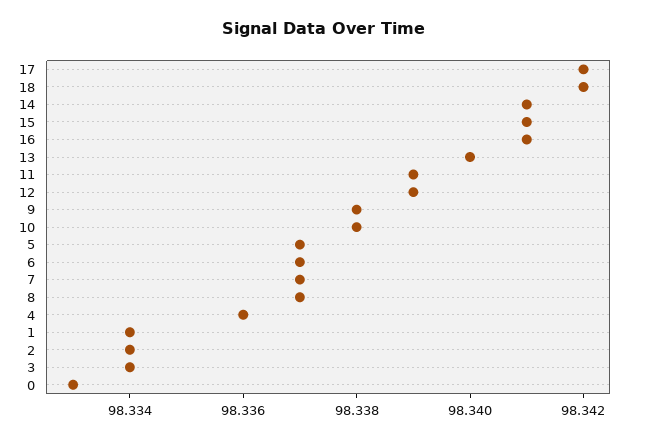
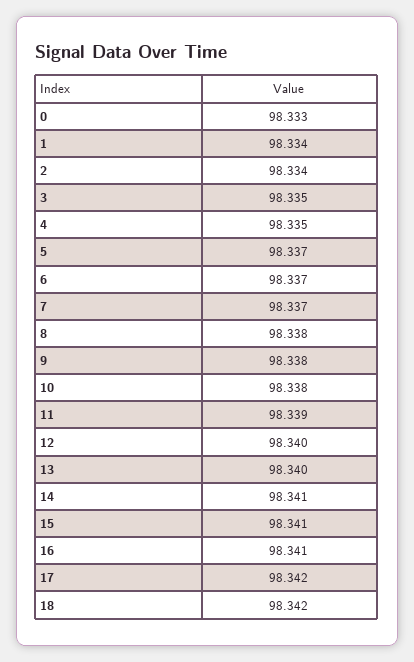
12: 98.339 -> 98.34
8: 98.337 -> 98.338
4: 98.336 -> 98.335
3: 98.334 -> 98.335

